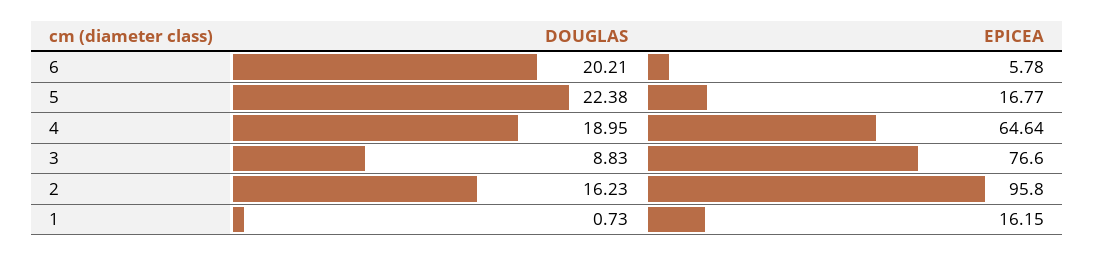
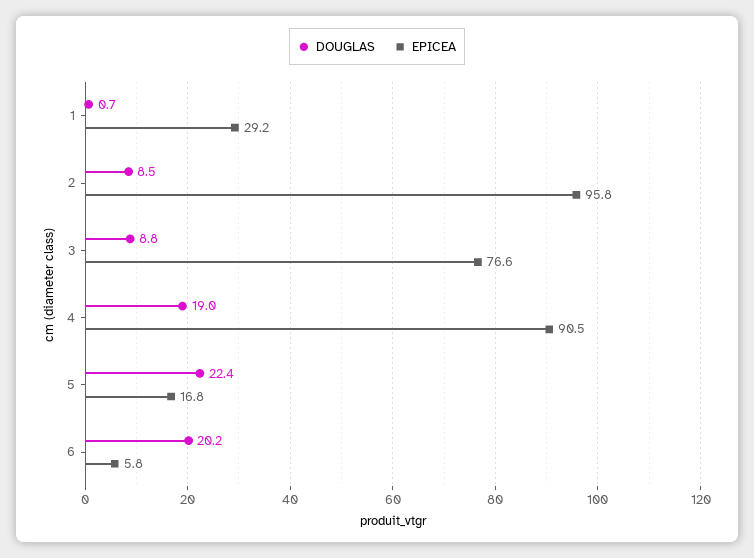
EPICEA, 4: 64.64 -> 90.5
DOUGLAS, 2: 16.23 -> 8.5
EPICEA, 1: 16.15 -> 29.2

